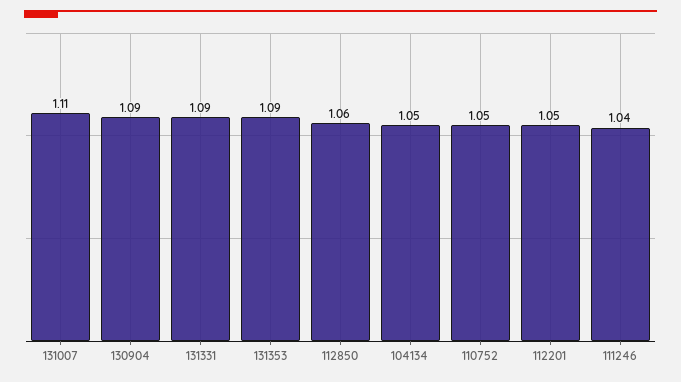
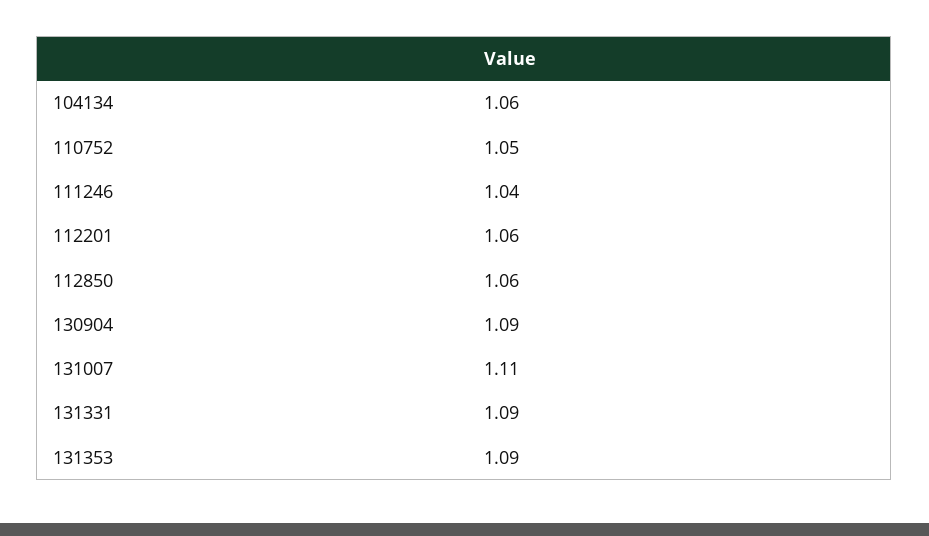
104134: 1.05 -> 1.06
112201: 1.05 -> 1.06

